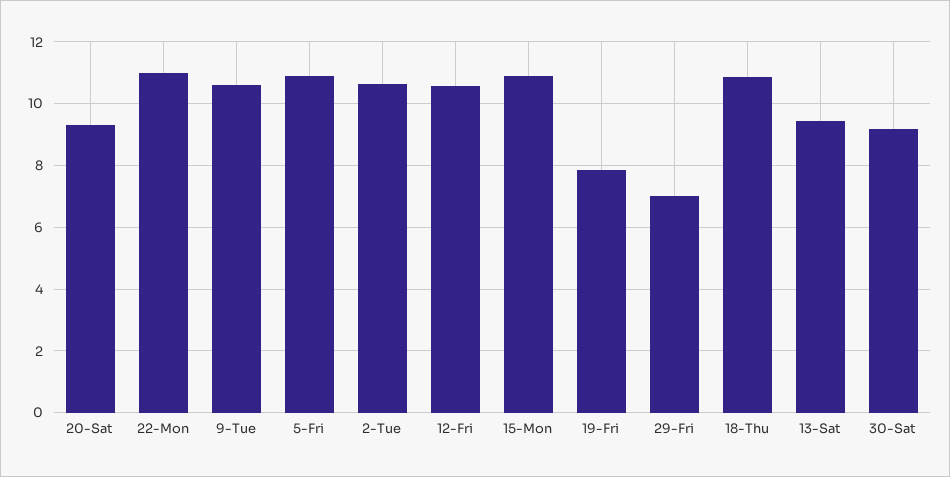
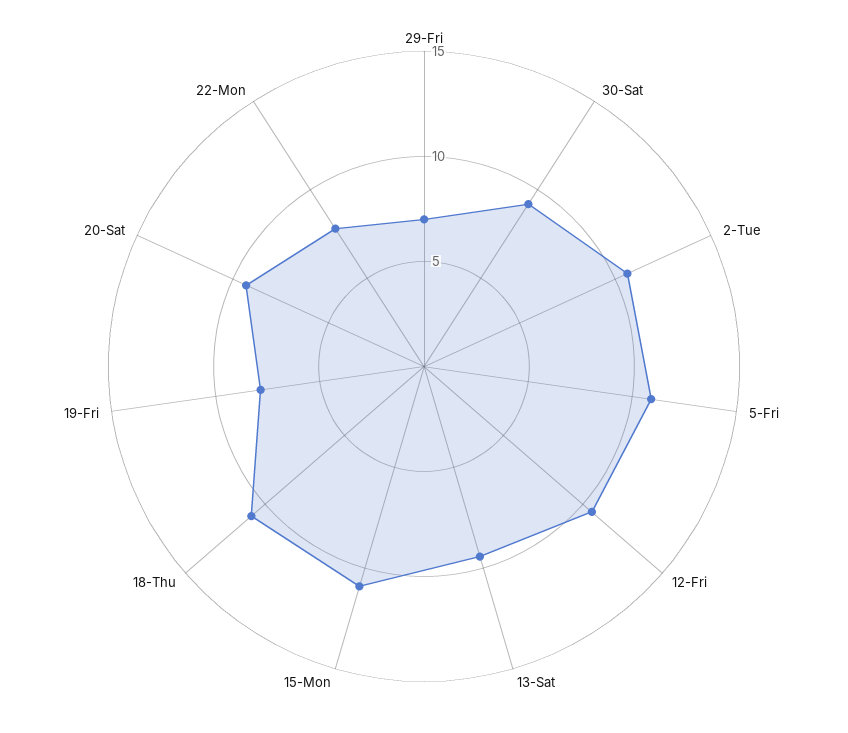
22-Mon: 11 -> 8
9-Tue: 10.6 -> none

